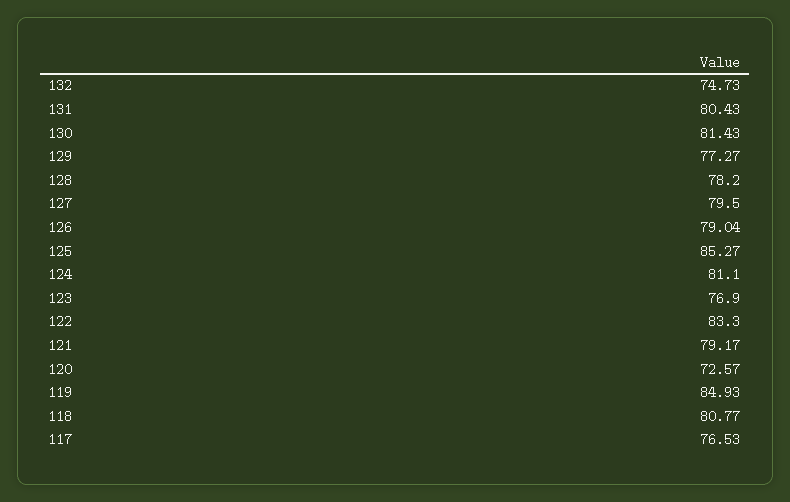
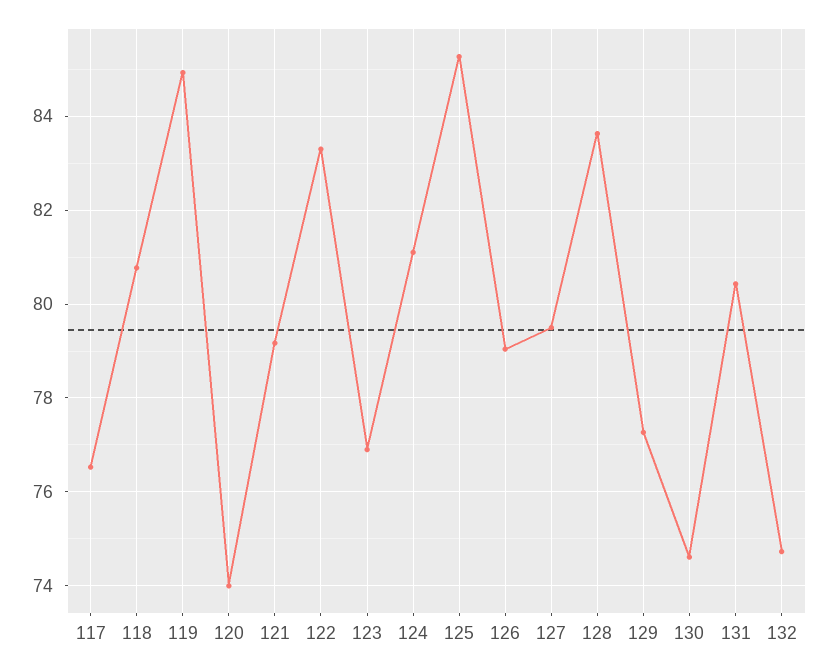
130: 81.43 -> 74.6
128: 78.2 -> 83.6
120: 72.57 -> 74

